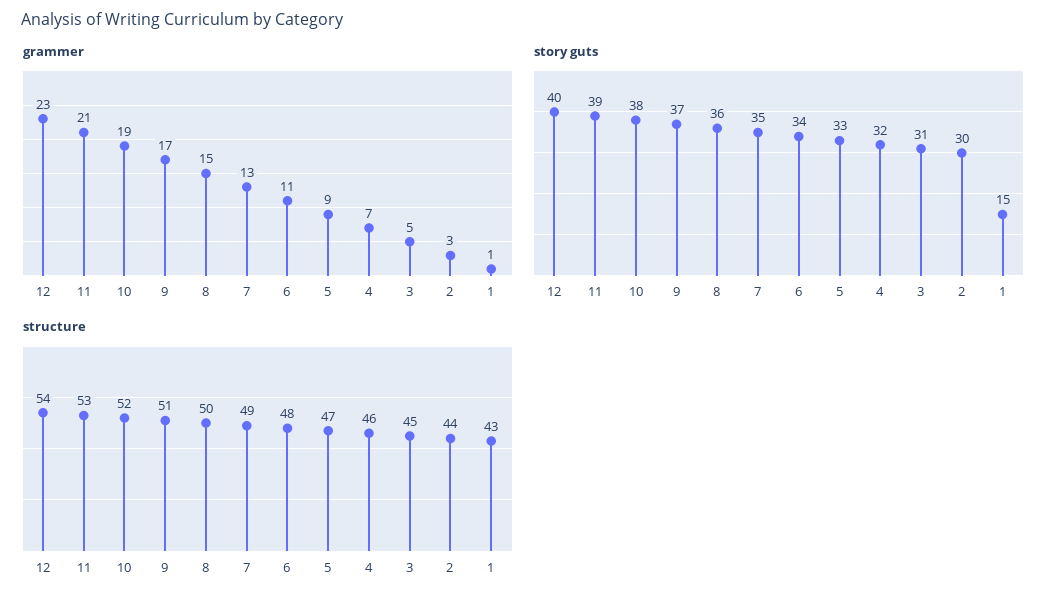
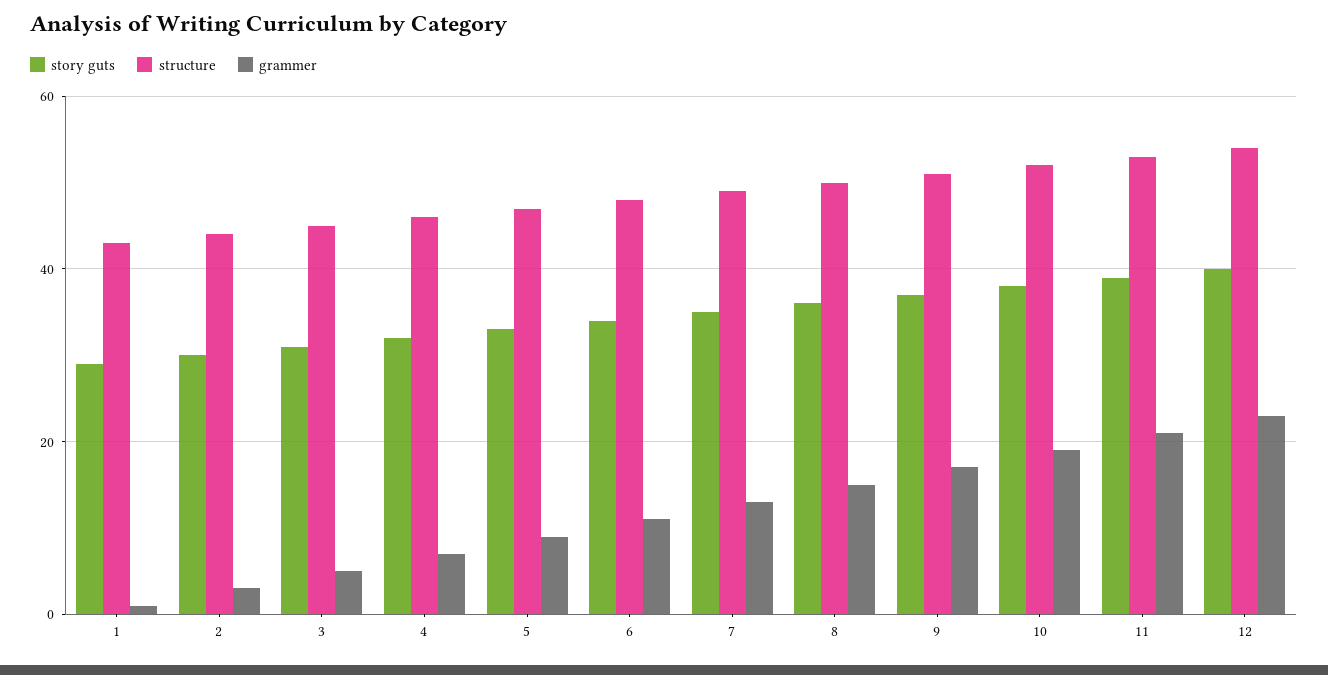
story guts, 1: 15 -> 30

